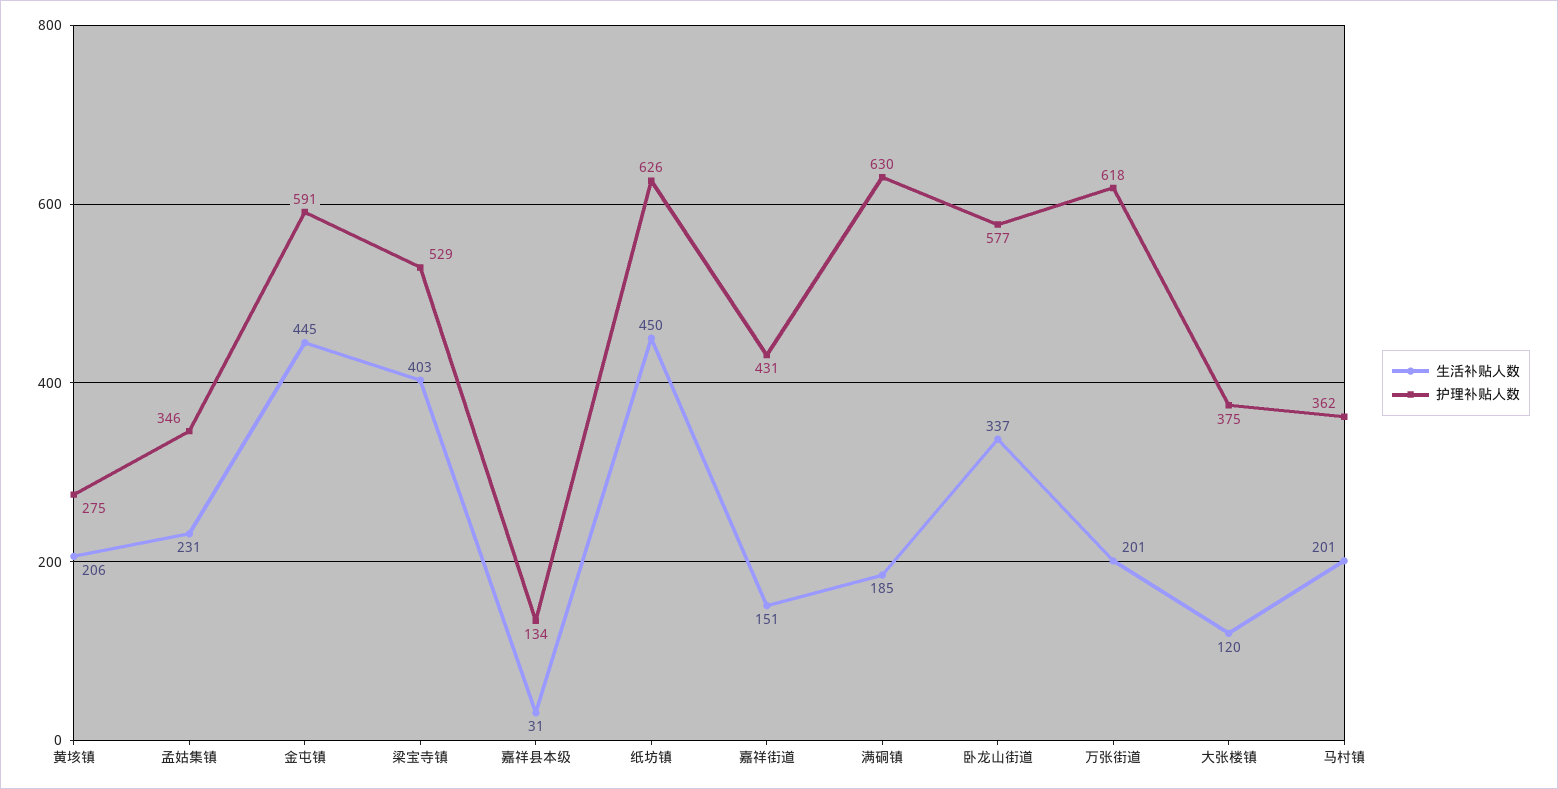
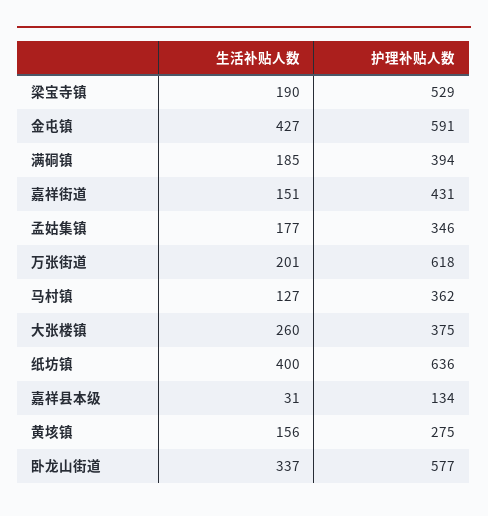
生活补贴人数, 黄垓镇: 206 -> 156
生活补贴人数, 孟姑集镇: 231 -> 177
生活补贴人数, 金屯镇: 445 -> 427
生活补贴人数, 梁宝寺镇: 403 -> 190
生活补贴人数, 纸坊镇: 450 -> 400
护理补贴人数, 纸坊镇: 626 -> 636
护理补贴人数, 满硐镇: 630 -> 394
生活补贴人数, 大张楼镇: 120 -> 260
生活补贴人数, 马村镇: 201 -> 127

